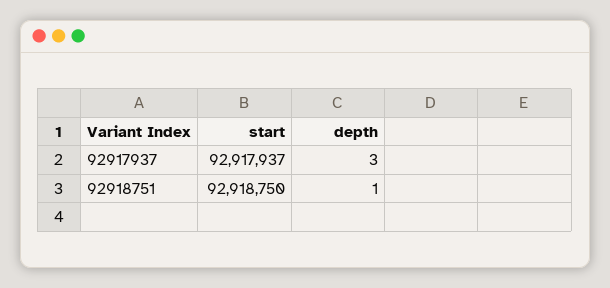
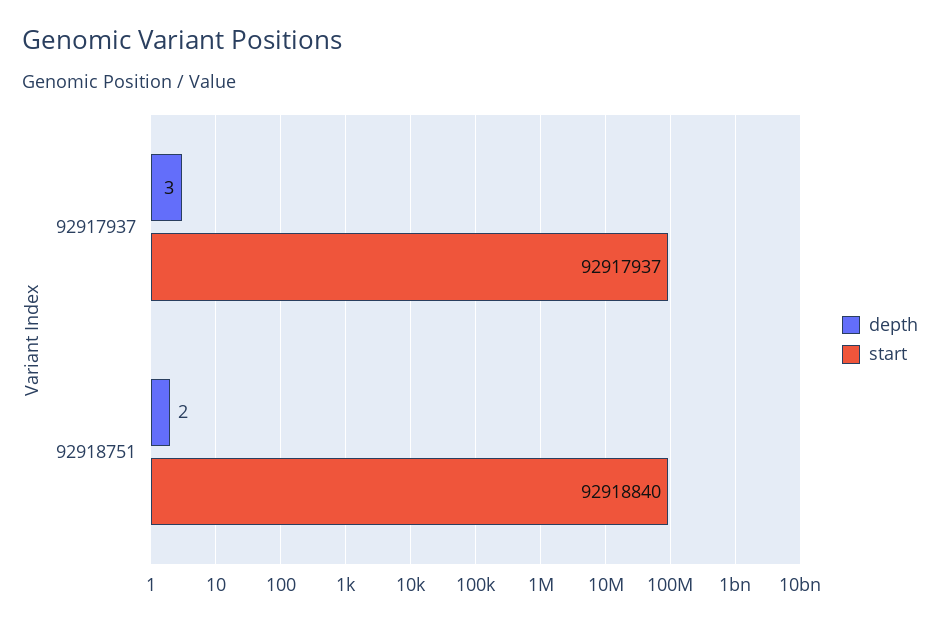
start, 92918751: 92918750 -> 92918840
depth, 92918751: 1 -> 2

